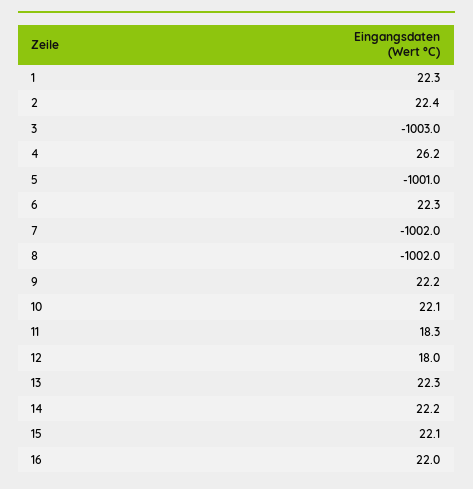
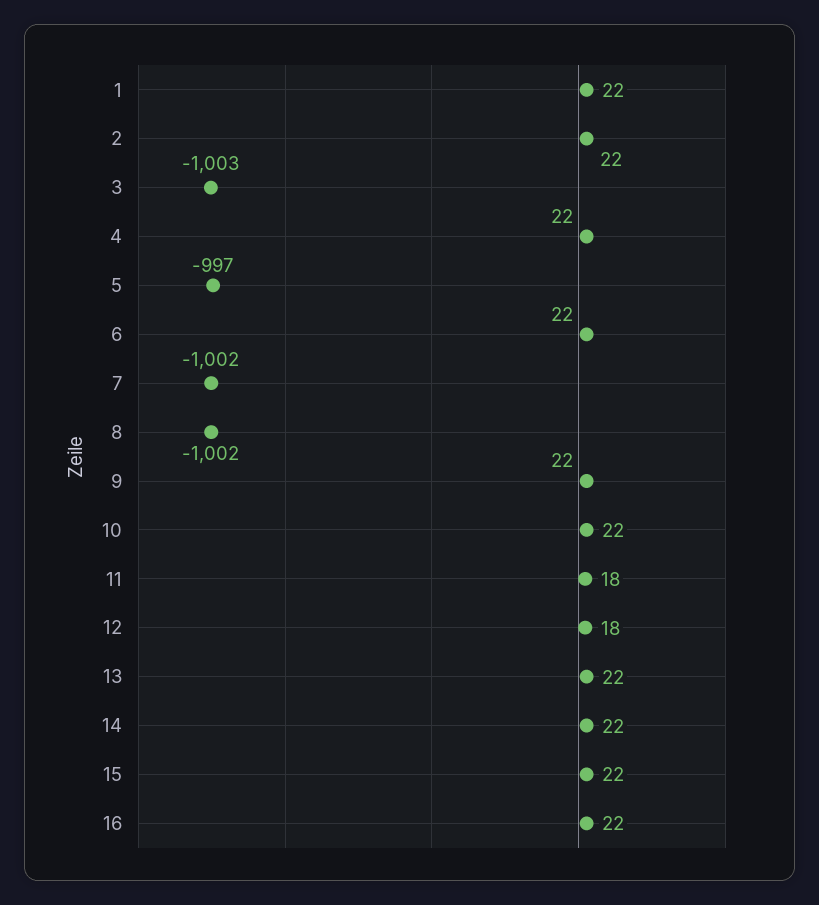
4: 26.2 -> 22
5: -1001 -> -997

